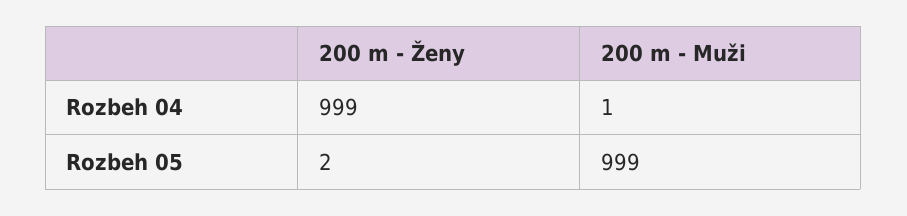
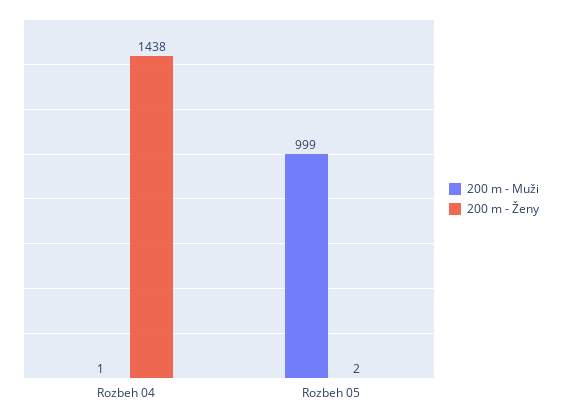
200 m - Ženy, Rozbeh 04: 999 -> 1438

